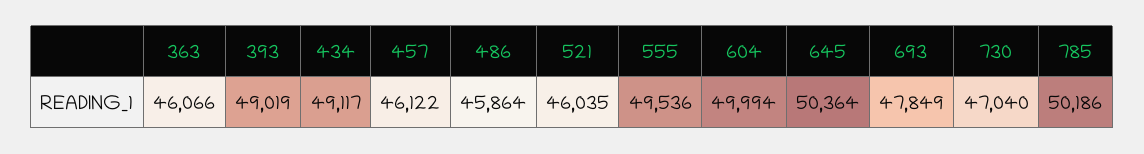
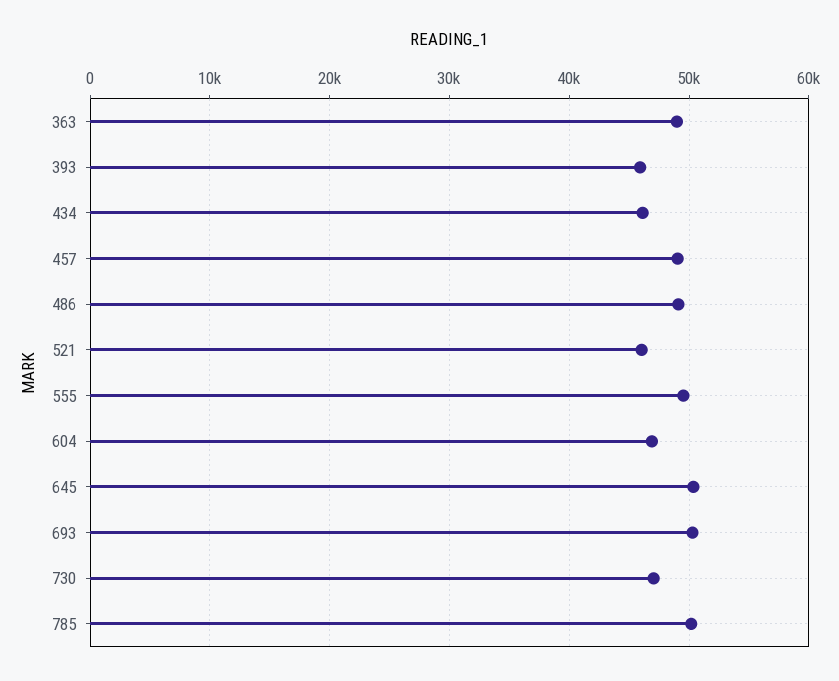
363: 46066 -> 49000
393: 49019 -> 46000
434: 49117 -> 46000
457: 46122 -> 49000
486: 45864 -> 49000
604: 49994 -> 47000
693: 47849 -> 50000

